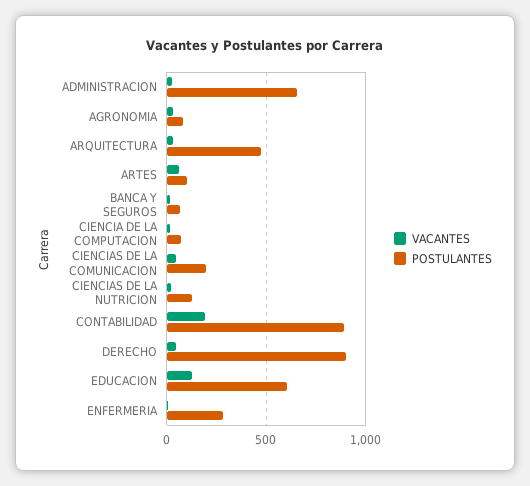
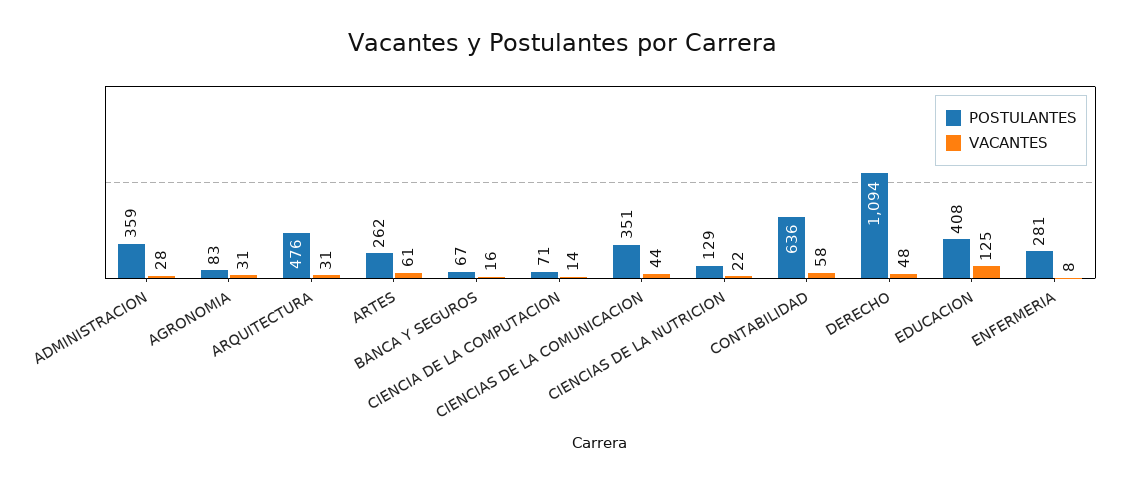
POSTULANTES, ADMINISTRACION: 650 -> 359
POSTULANTES, ARTES: 100 -> 262
POSTULANTES, CIENCIAS DE LA COMUNICACION: 200 -> 351
VACANTES, CONTABILIDAD: 200 -> 58
POSTULANTES, CONTABILIDAD: 900 -> 636
POSTULANTES, DERECHO: 900 -> 1094
POSTULANTES, EDUCACION: 600 -> 408

